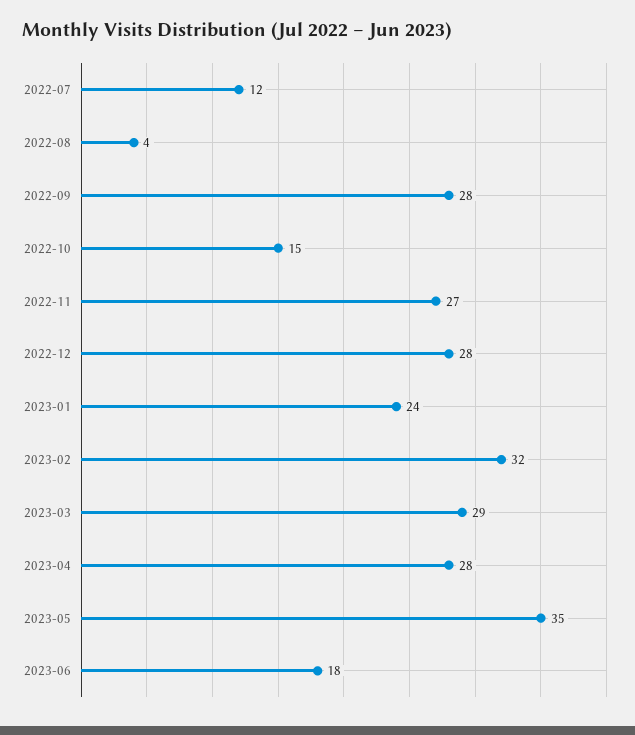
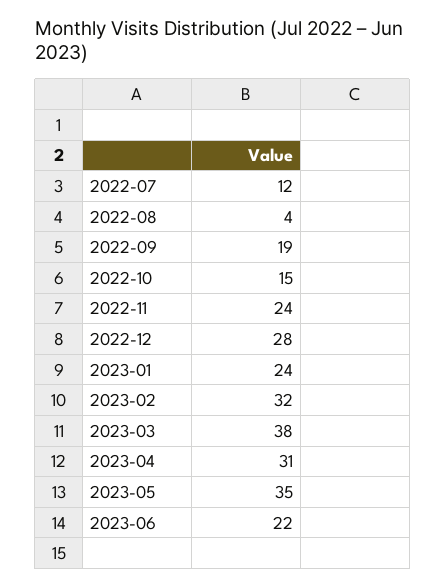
2022-09: 28 -> 19
2022-11: 27 -> 24
2023-03: 29 -> 38
2023-04: 28 -> 31
2023-06: 18 -> 22

